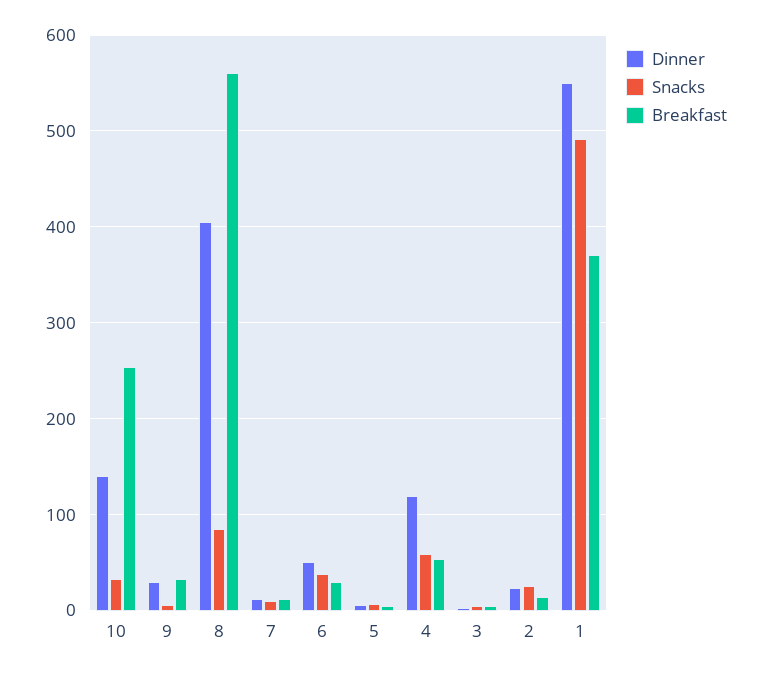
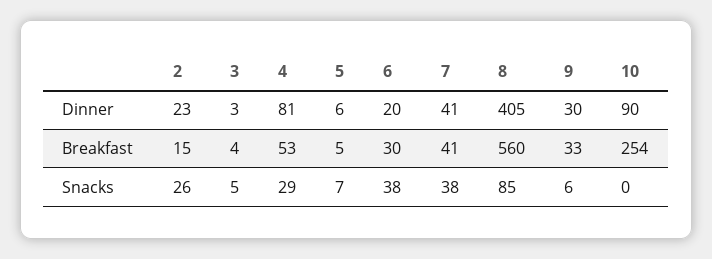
Dinner, 10: 140 -> 90
Snacks, 10: 30 -> 0
Dinner, 7: 10 -> 41
Snacks, 7: 10 -> 38
Breakfast, 7: 10 -> 41
Dinner, 6: 50 -> 20
Dinner, 4: 120 -> 81
Snacks, 4: 60 -> 29
Dinner, 1: 550 -> none
Snacks, 1: 490 -> none
Breakfast, 1: 370 -> none

